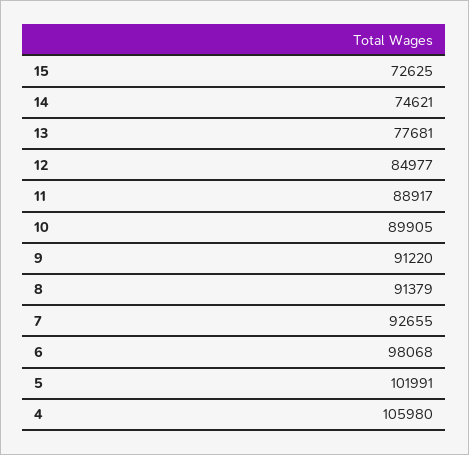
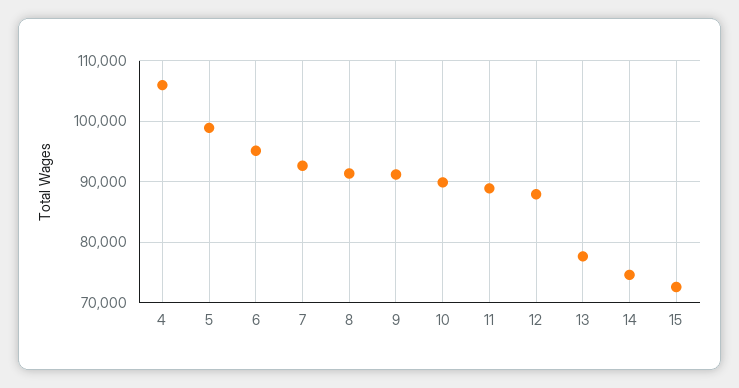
12: 84977 -> 88000
6: 98068 -> 95000
5: 101991 -> 99000

